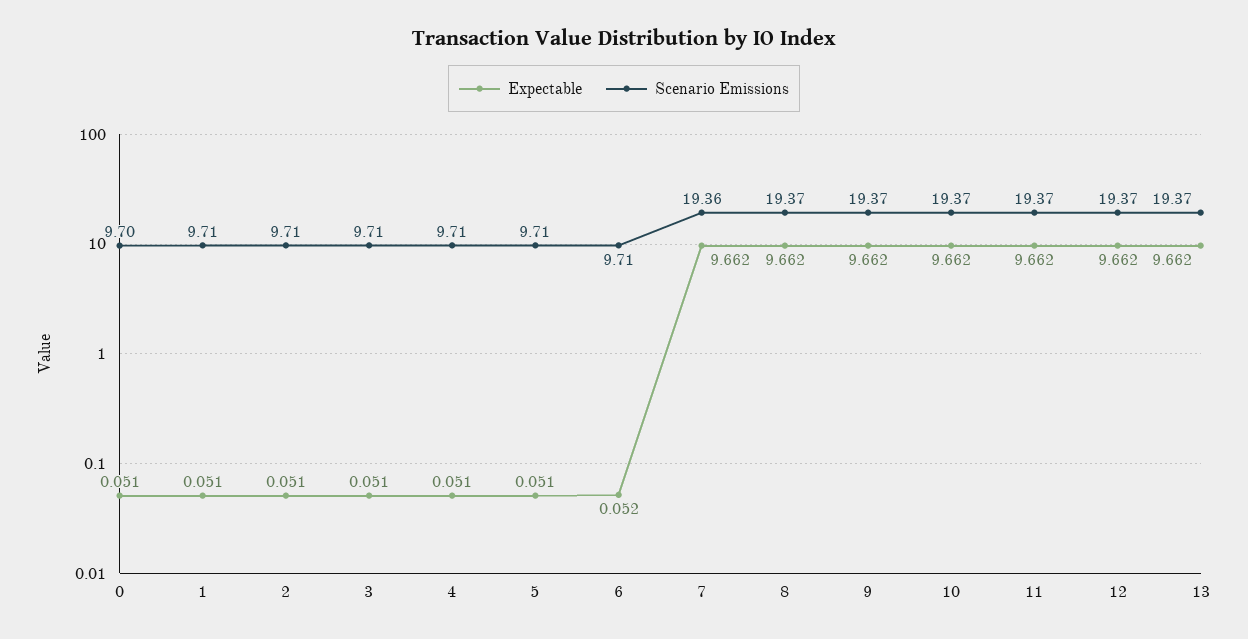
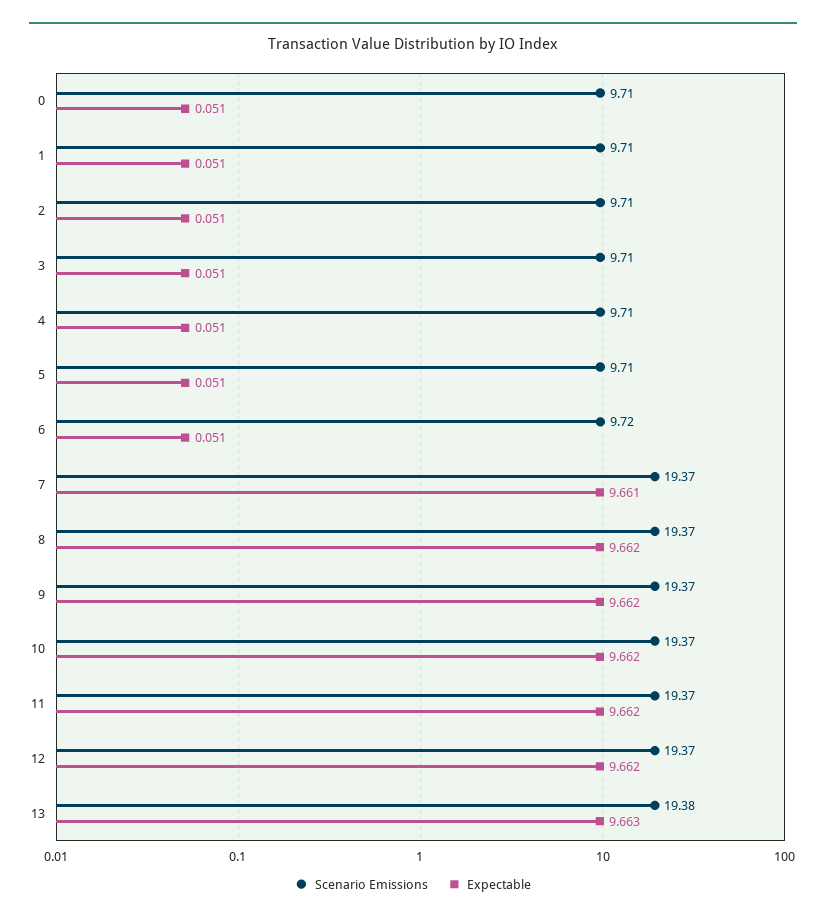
Scenario Emissions, 0: 9.7 -> 9.71
Expectable, 6: 0.052 -> 0.051
Scenario Emissions, 6: 9.71 -> 9.72
Expectable, 7: 9.662 -> 9.661
Scenario Emissions, 7: 19.36 -> 19.37
Expectable, 13: 9.662 -> 9.663
Scenario Emissions, 13: 19.37 -> 19.38

